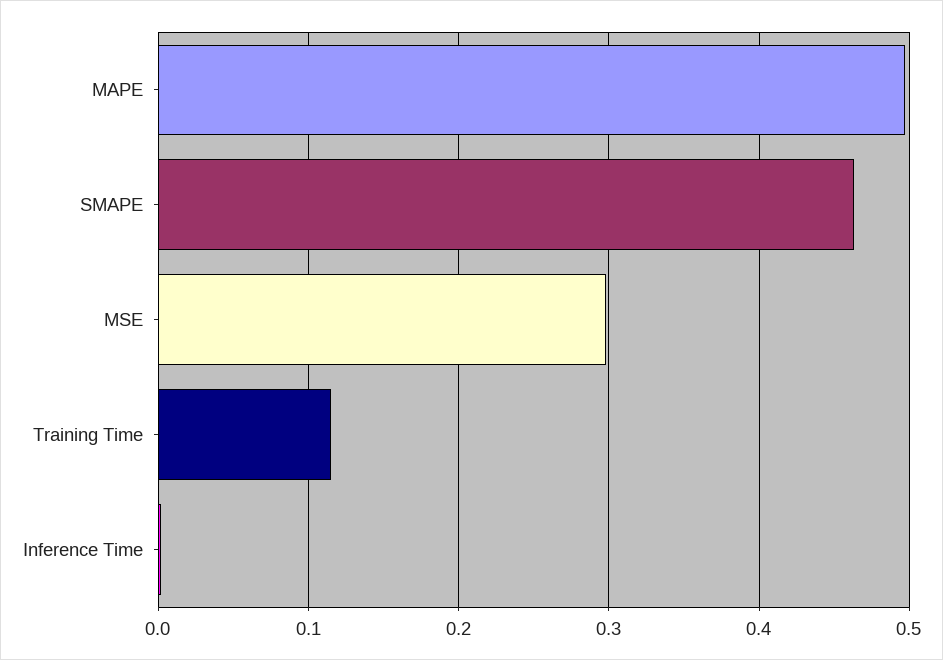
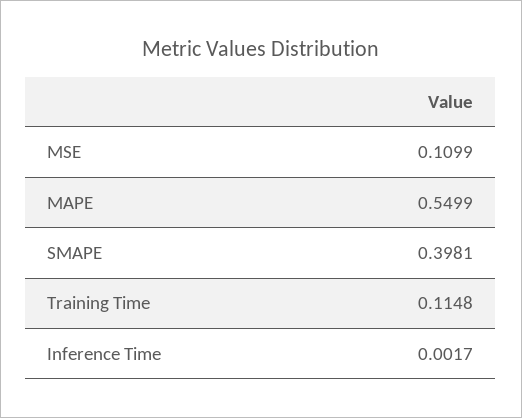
MAPE: 0.5 -> 0.5499
SMAPE: 0.46 -> 0.3981
MSE: 0.3 -> 0.1099

